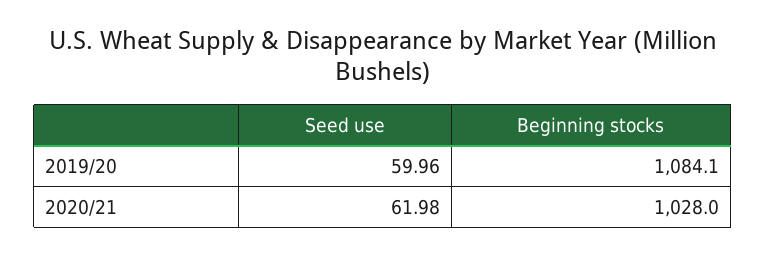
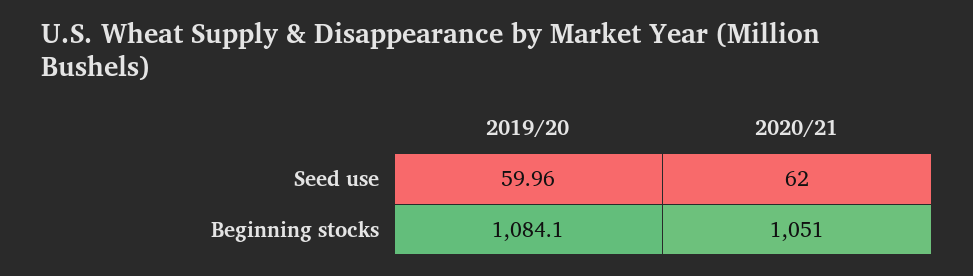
Seed use, 2020/21: 61.98 -> 62
Beginning stocks, 2020/21: 1028 -> 1051

